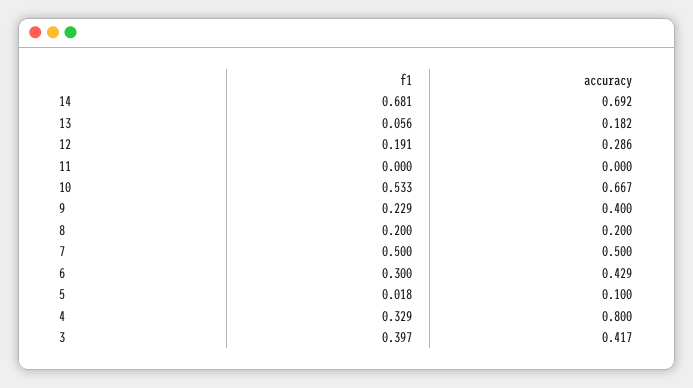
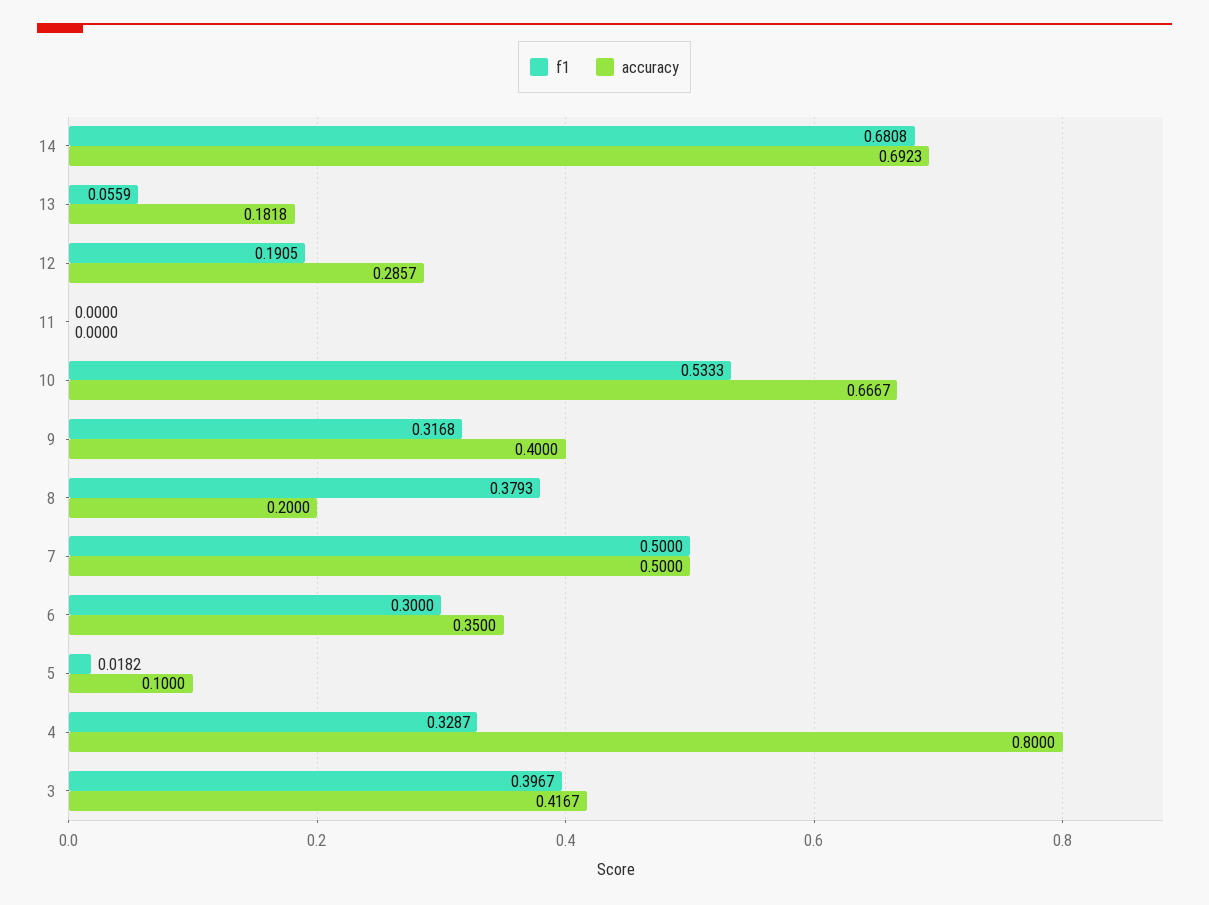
f1, 9: 0.229 -> 0.3168
f1, 8: 0.2 -> 0.3793
accuracy, 6: 0.429 -> 0.35

